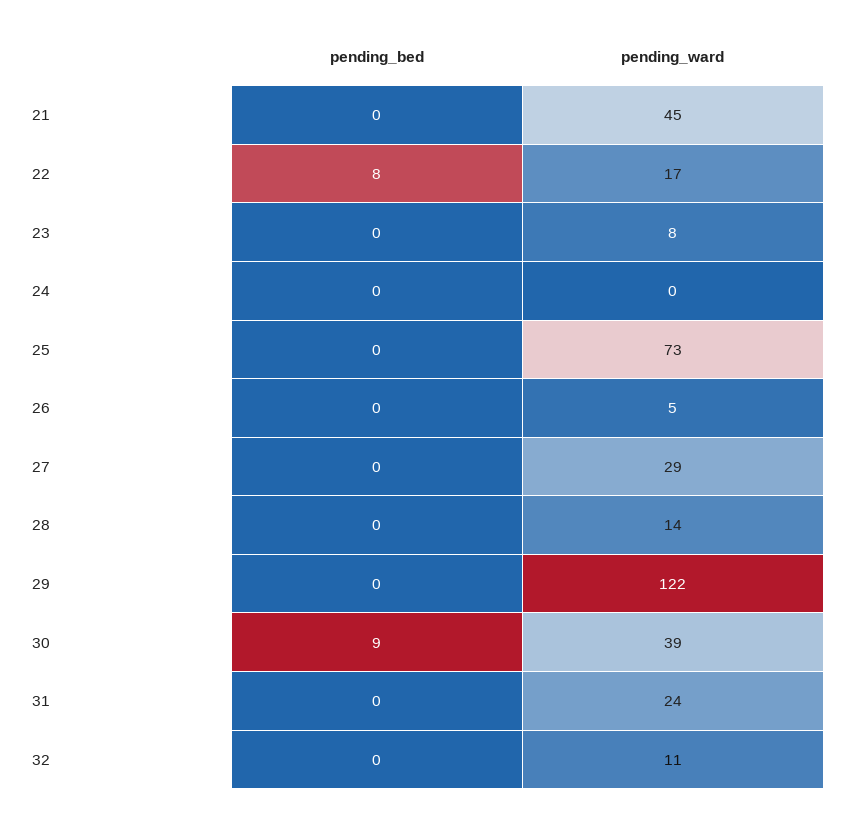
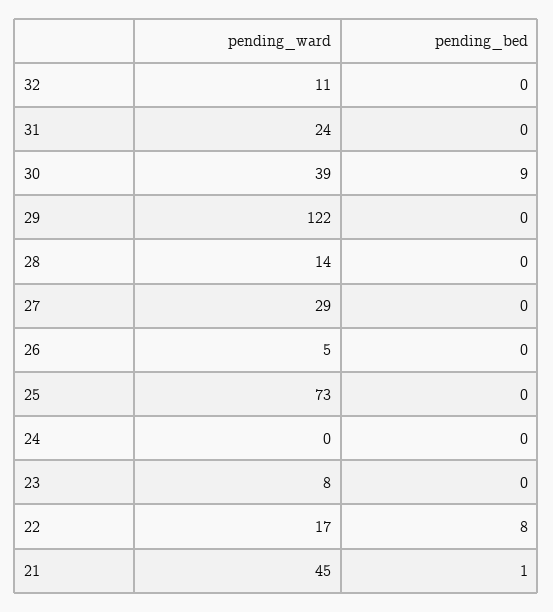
pending_bed, 21: 0 -> 1

